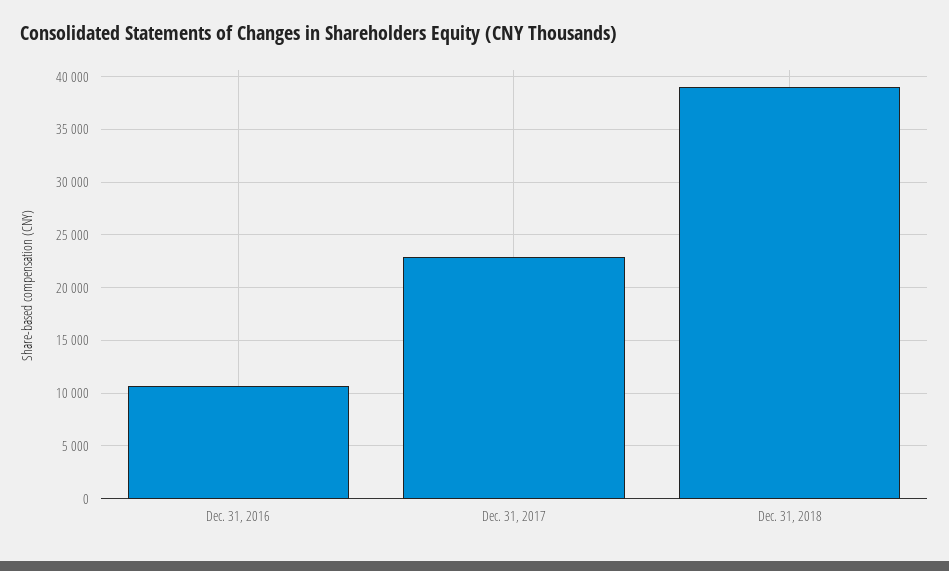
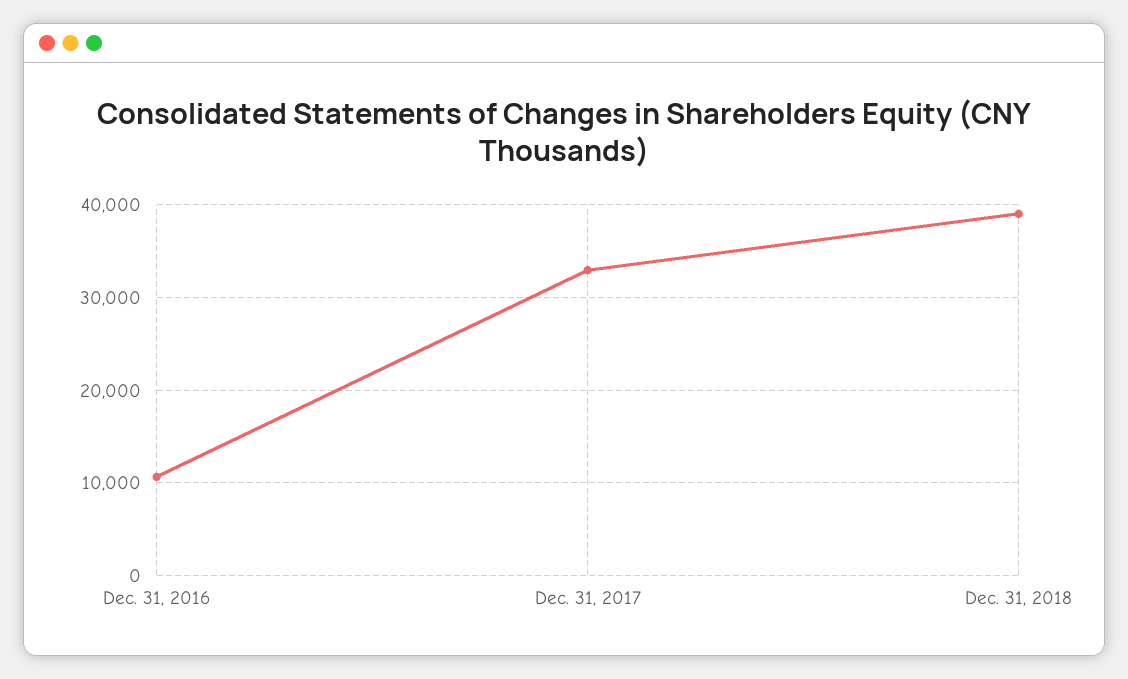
Dec. 31, 2017: 23000 -> 33000

